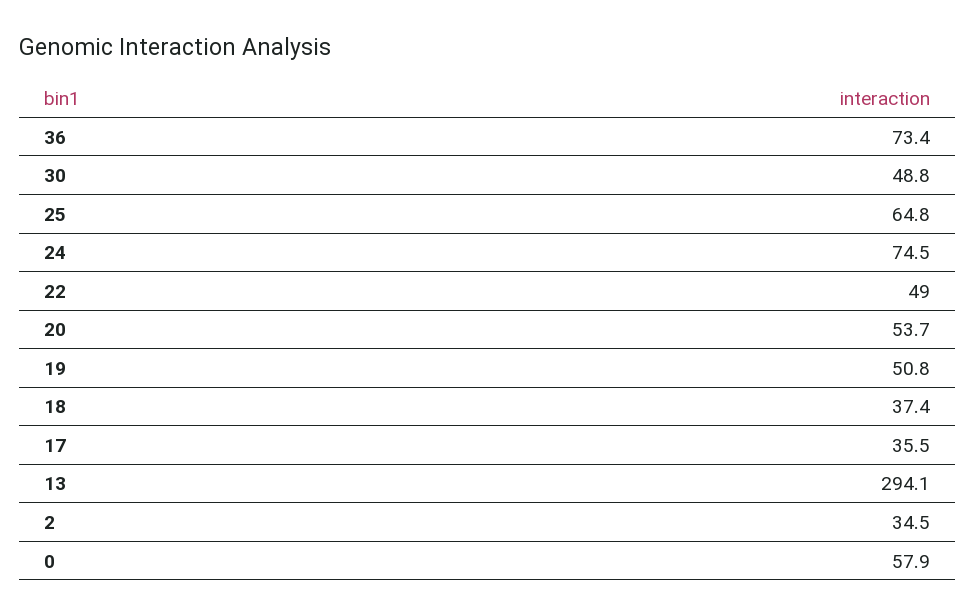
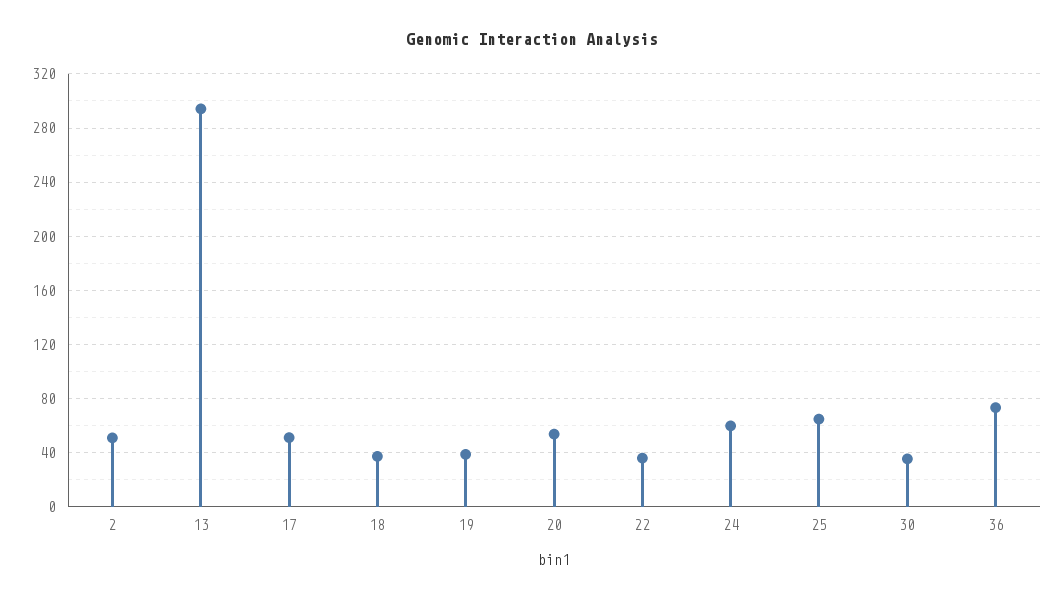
30: 48.8 -> 35
24: 74.5 -> 60
22: 49 -> 35
19: 50.8 -> 40
17: 35.5 -> 50
2: 34.5 -> 50
0: 57.9 -> none

